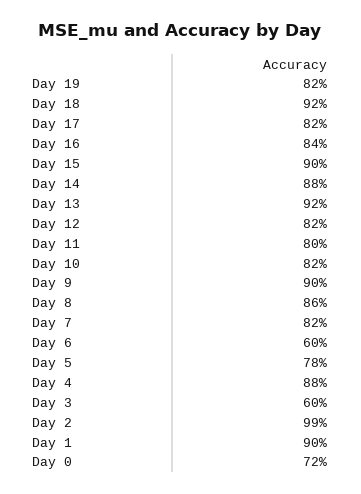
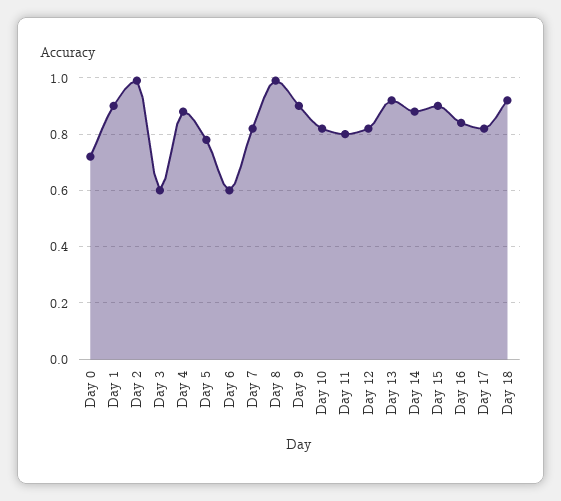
Day 19: 0.82 -> none
Day 8: 0.86 -> 1

